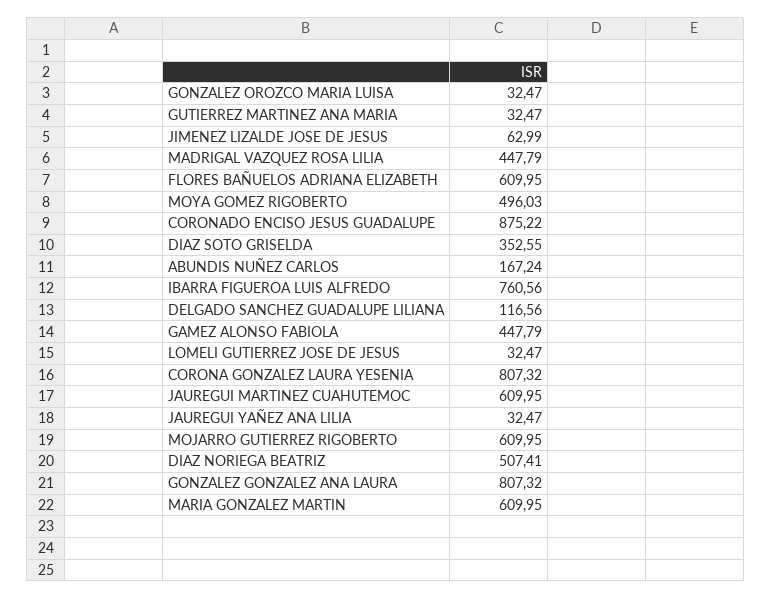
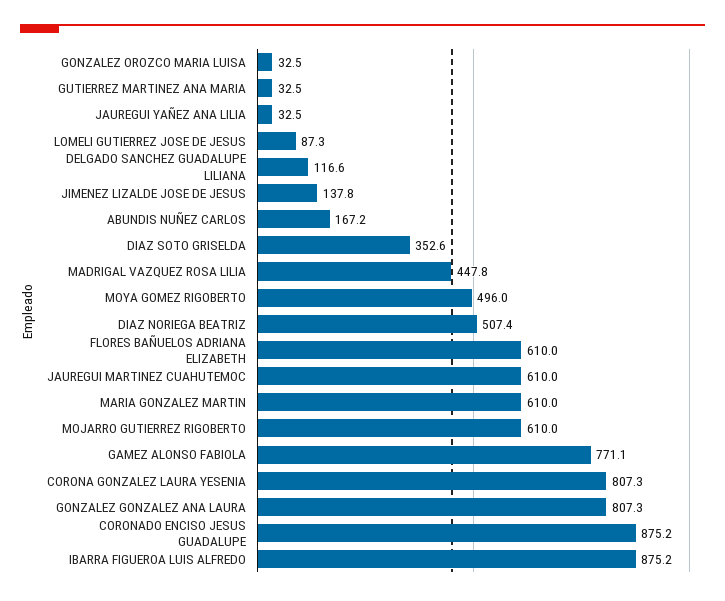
JIMENEZ LIZALDE JOSE DE JESUS: 62.99 -> 137.8
IBARRA FIGUEROA LUIS ALFREDO: 760.56 -> 875.2
GAMEZ ALONSO FABIOLA: 447.79 -> 771.1
LOMELI GUTIERREZ JOSE DE JESUS: 32.47 -> 87.3

